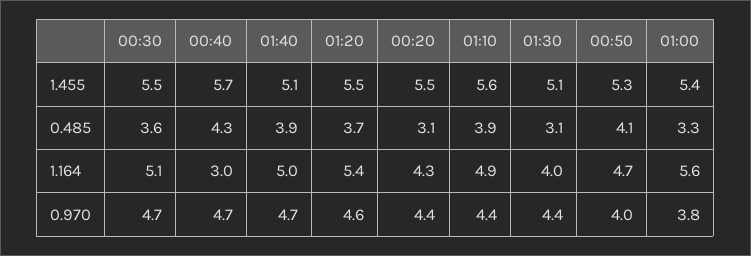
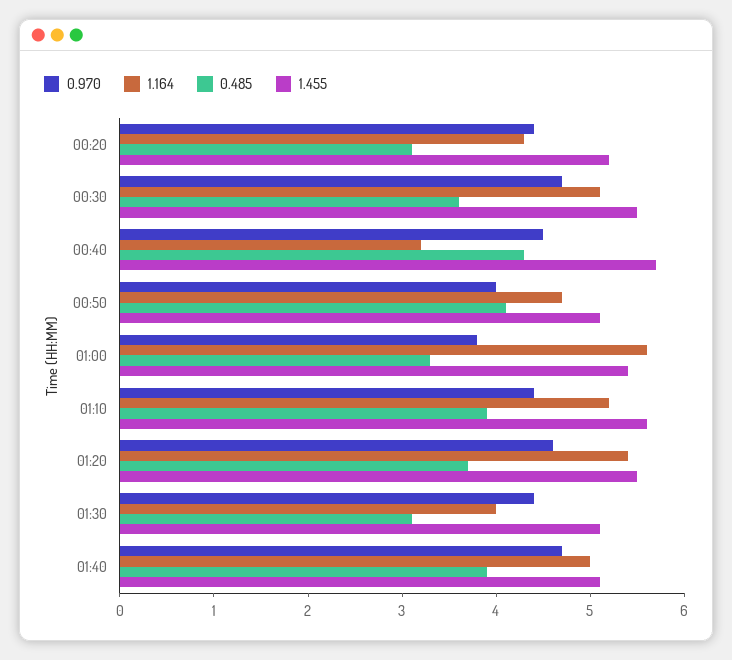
1.455, 00:20: 5.5 -> 5.2
1.455, 00:50: 5.3 -> 5.1
1.164, 00:40: 3 -> 3.2
1.164, 01:10: 4.9 -> 5.2
0.970, 00:40: 4.7 -> 4.5

